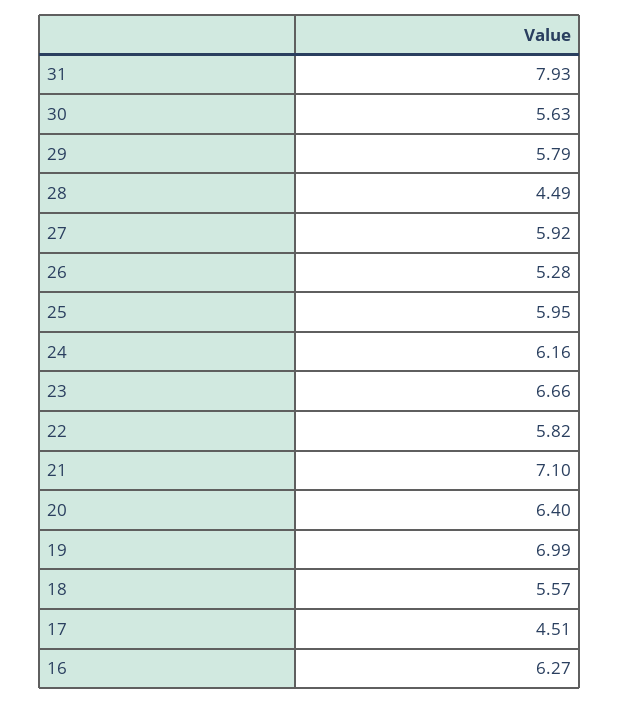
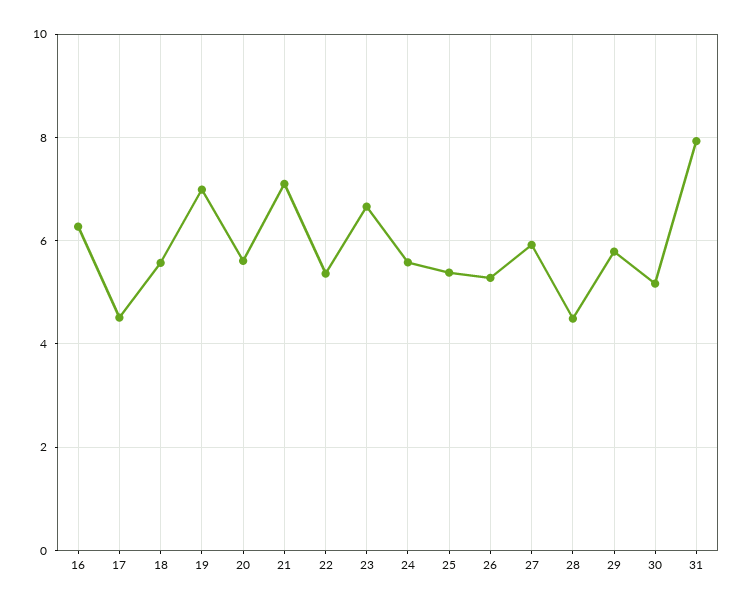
30: 5.63 -> 5.2
25: 5.95 -> 5.4
24: 6.16 -> 5.6
22: 5.82 -> 5.4
20: 6.4 -> 5.6

